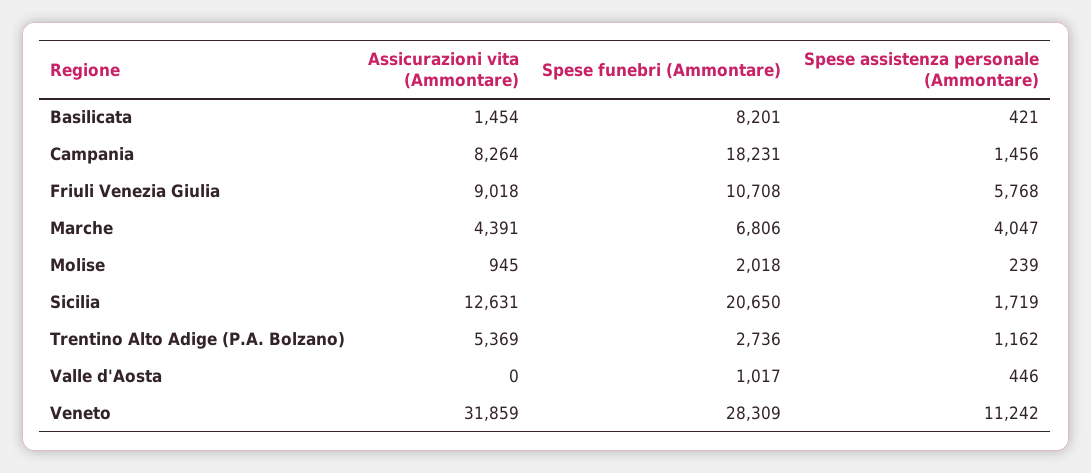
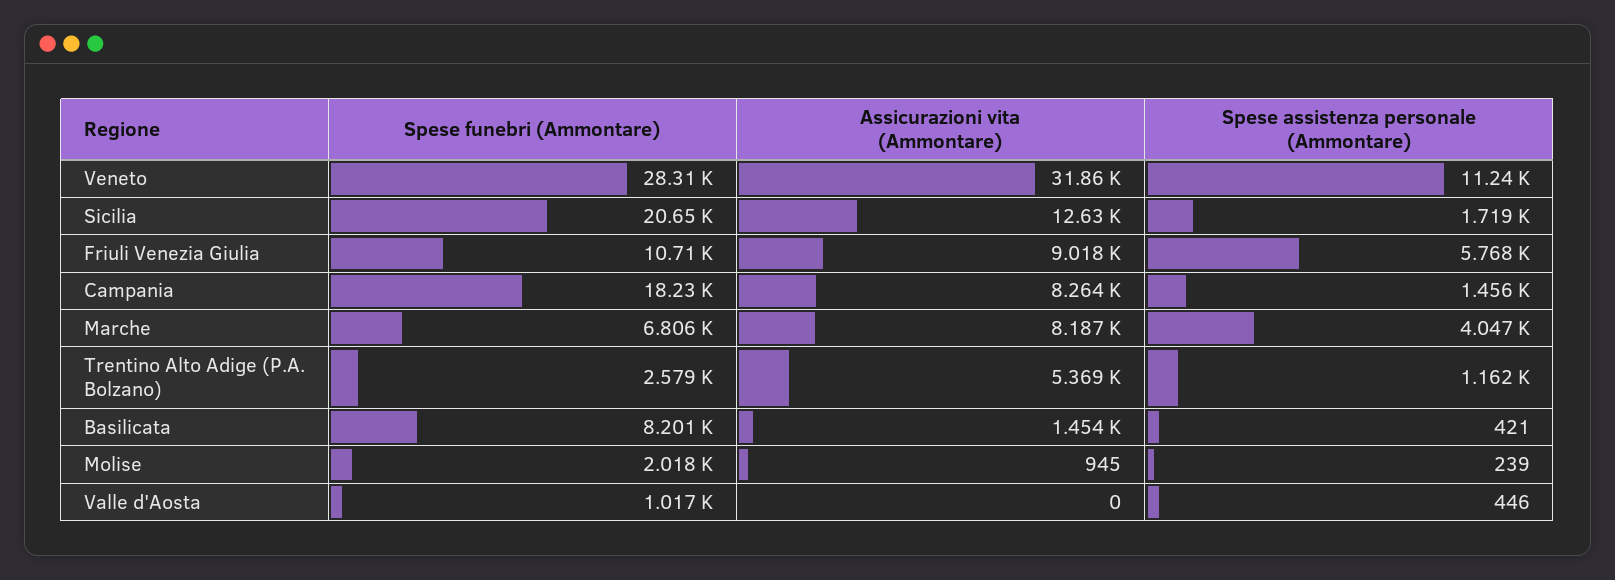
Assicurazioni vita (Ammontare), Marche: 4391 -> 8187
Spese funebri (Ammontare), Trentino Alto Adige (P.A. Bolzano): 2736 -> 2579

